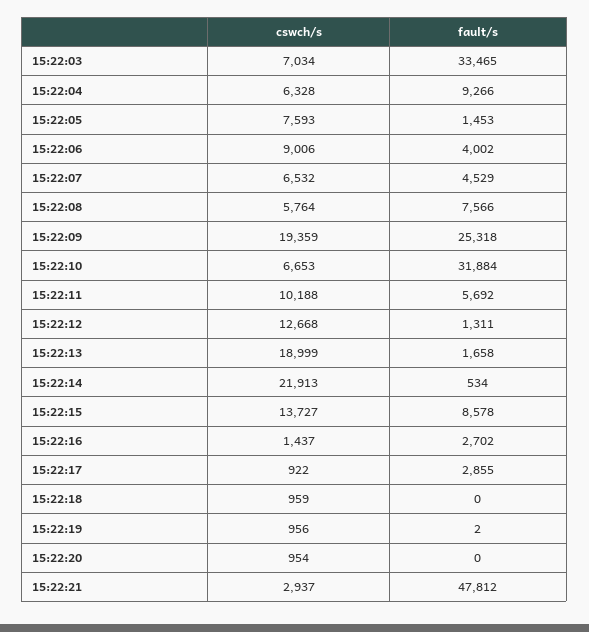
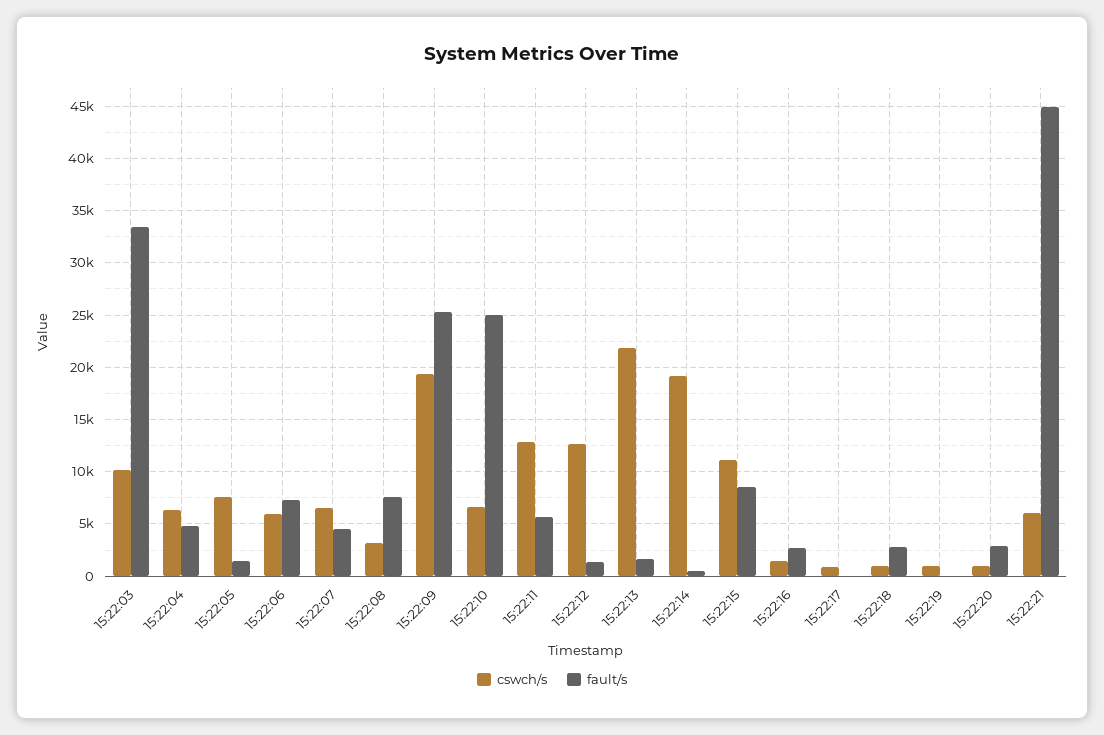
cswch/s, 15:22:03: 7034 -> 10000
fault/s, 15:22:04: 9266 -> 5000
cswch/s, 15:22:06: 9006 -> 6000
fault/s, 15:22:06: 4002 -> 7000
cswch/s, 15:22:08: 5764 -> 3000
fault/s, 15:22:10: 31884 -> 25000
cswch/s, 15:22:11: 10188 -> 13000
cswch/s, 15:22:13: 18999 -> 22000
cswch/s, 15:22:14: 21913 -> 19000
cswch/s, 15:22:15: 13727 -> 11000
fault/s, 15:22:17: 2855 -> 0
fault/s, 15:22:18: 0 -> 3000
fault/s, 15:22:20: 0 -> 3000
cswch/s, 15:22:21: 2937 -> 6000
fault/s, 15:22:21: 47812 -> 45000

